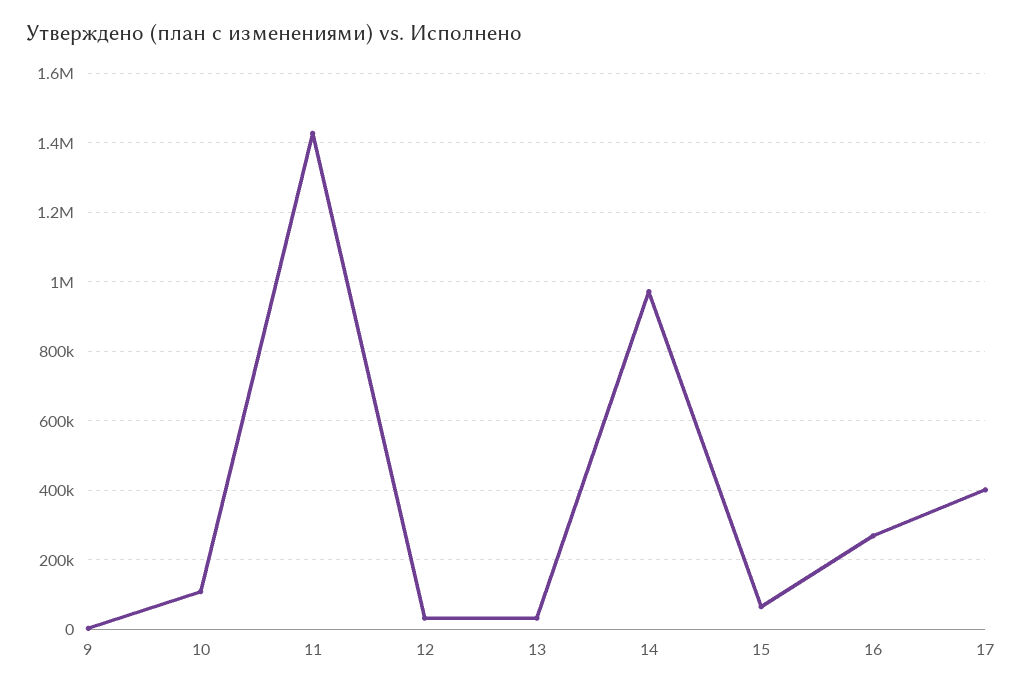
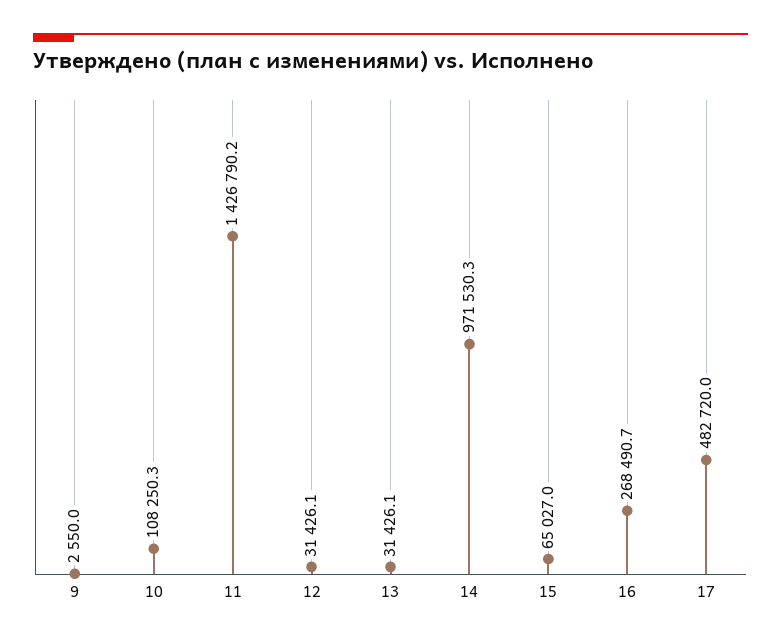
17: 400000 -> 482720

